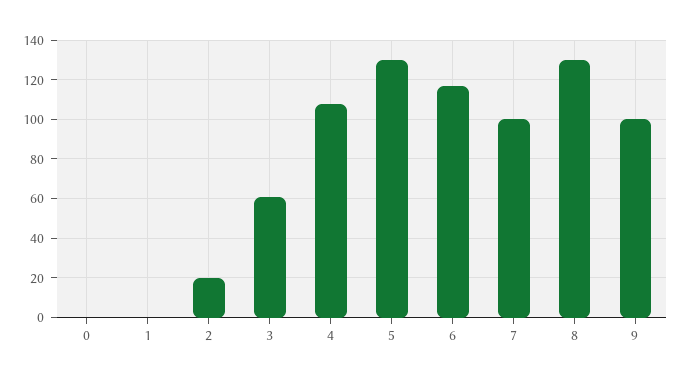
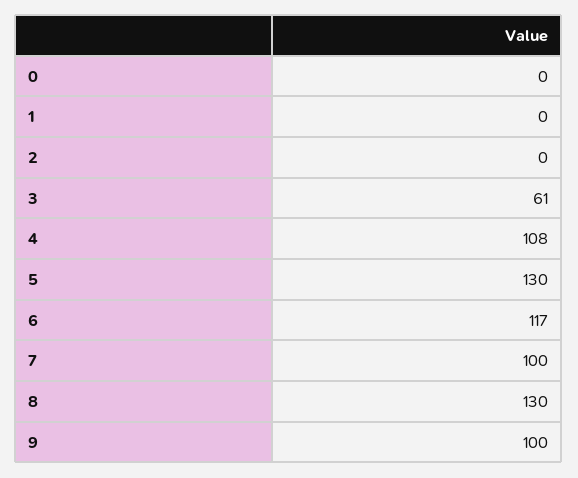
2: 20 -> 0

